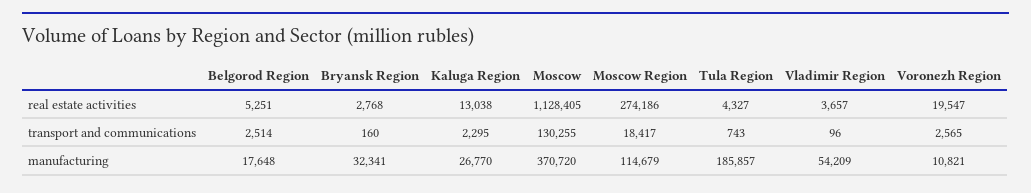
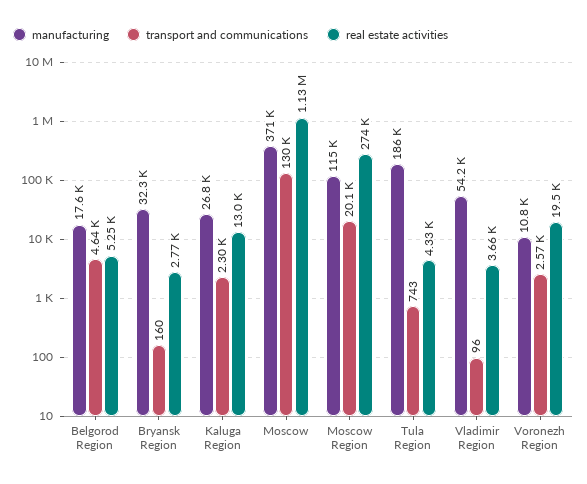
transport and communications, Belgorod Region: 2514 -> 4640
transport and communications, Moscow Region: 18417 -> 20100

